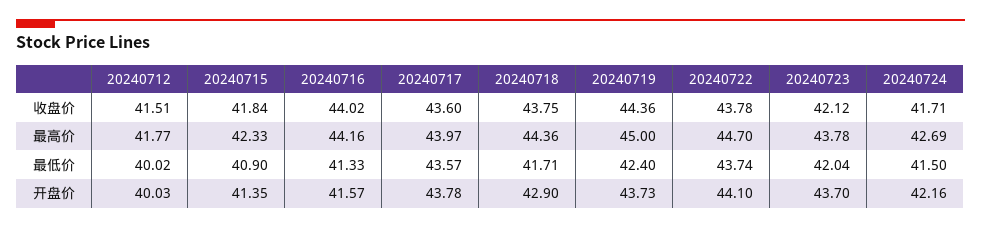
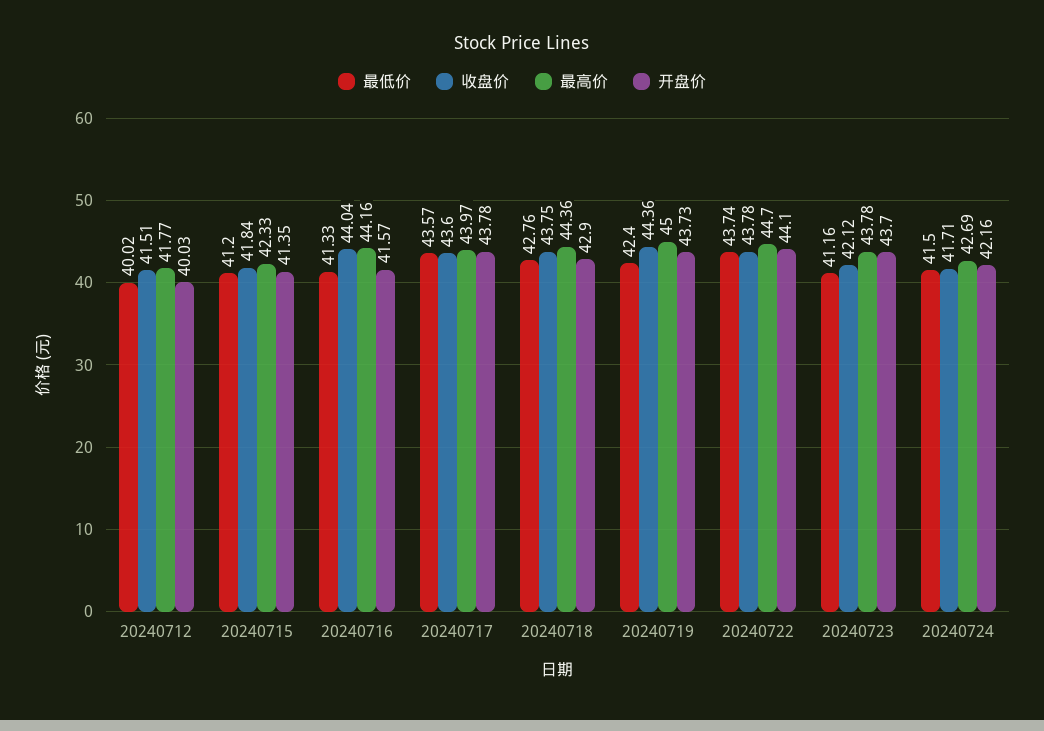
收盘价, 20240716: 44.02 -> 44.04
最低价, 20240715: 40.9 -> 41.2
最低价, 20240718: 41.71 -> 42.76
最低价, 20240723: 42.04 -> 41.16

